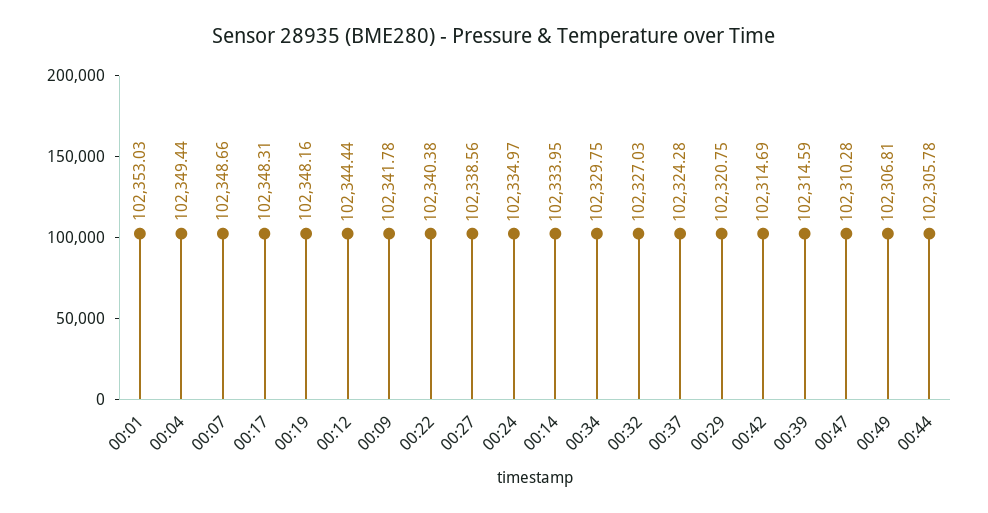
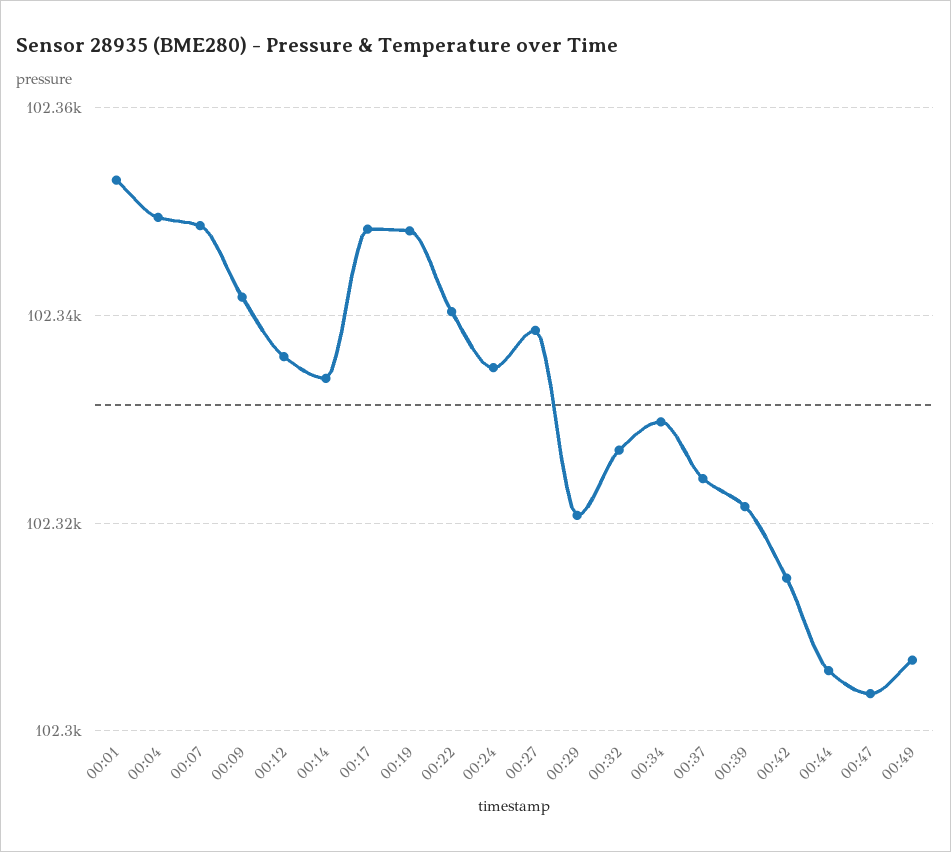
00:12: 102344.44 -> 102336
00:39: 102314.59 -> 102322
00:47: 102310.28 -> 102304

